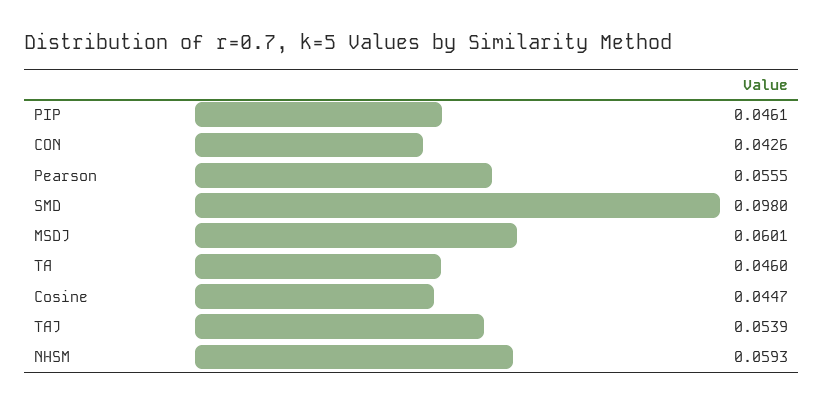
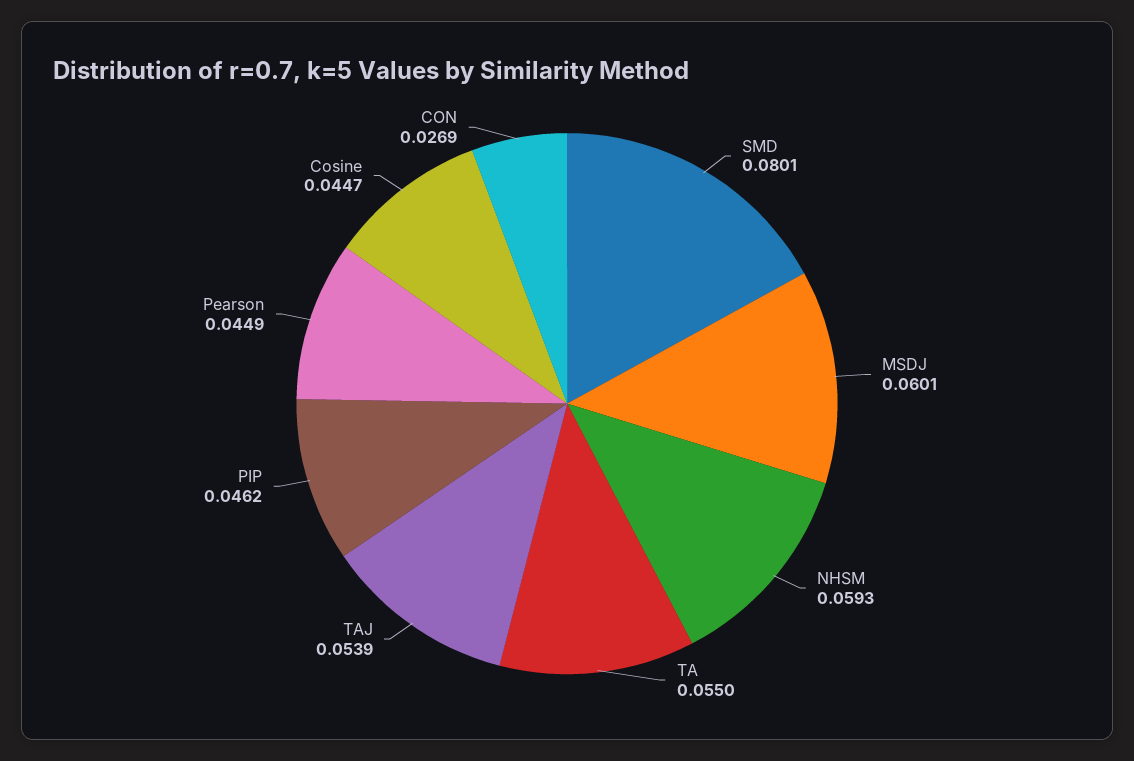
PIP: 0.0461 -> 0.0462
CON: 0.0426 -> 0.0269
Pearson: 0.0555 -> 0.0449
SMD: 0.098 -> 0.0801
TA: 0.046 -> 0.055

